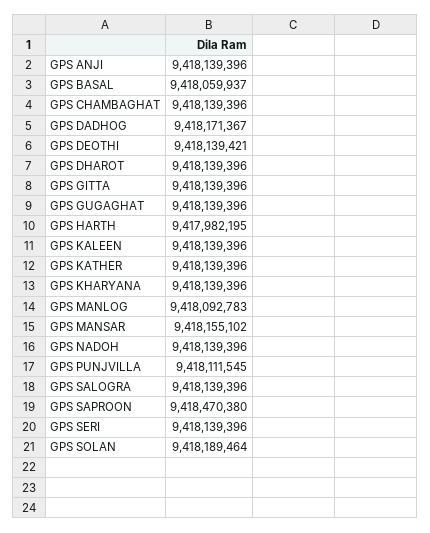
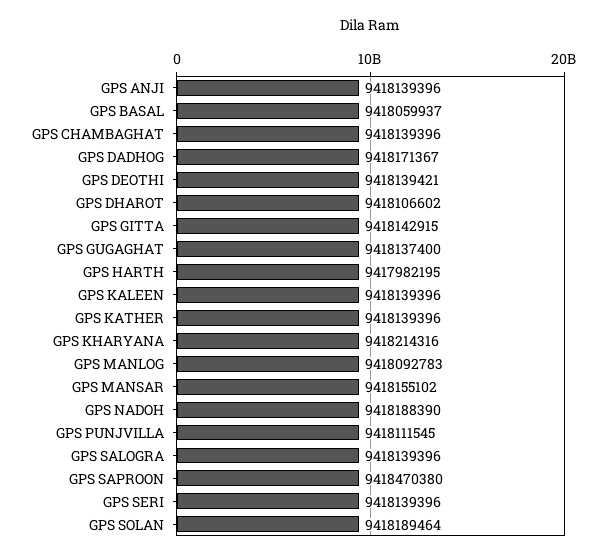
GPS DHAROT: 9418139396 -> 9418106602
GPS GITTA: 9418139396 -> 9418142915
GPS GUGAGHAT: 9418139396 -> 9418137400
GPS KHARYANA: 9418139396 -> 9418214316
GPS NADOH: 9418139396 -> 9418188390

